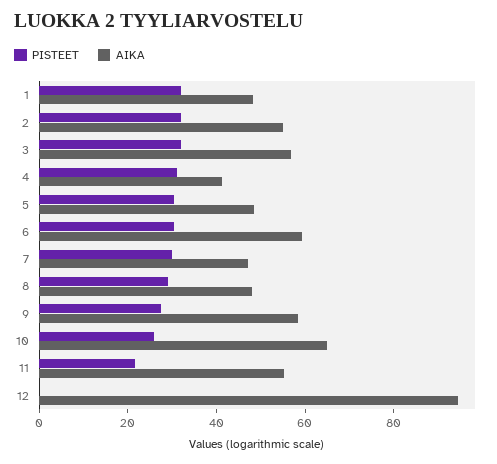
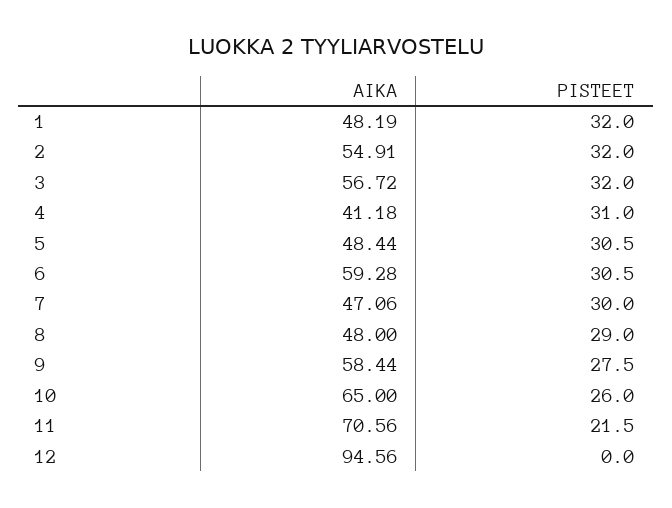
AIKA, 11: 55 -> 70.56

